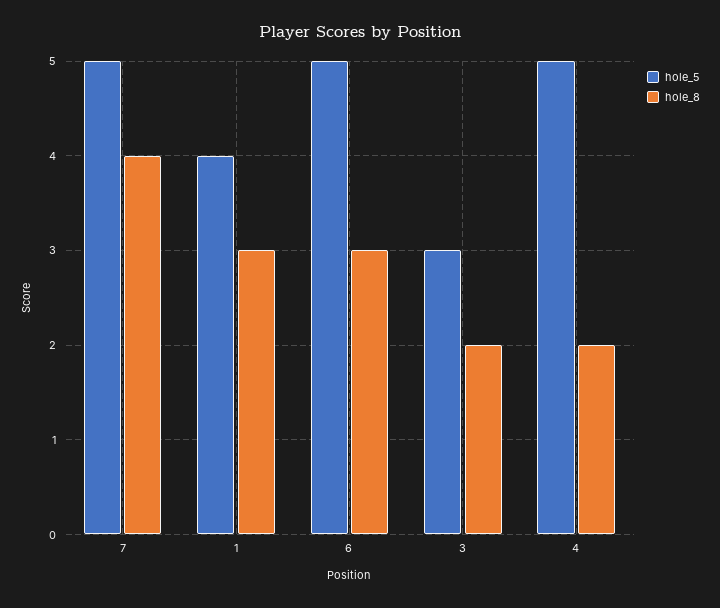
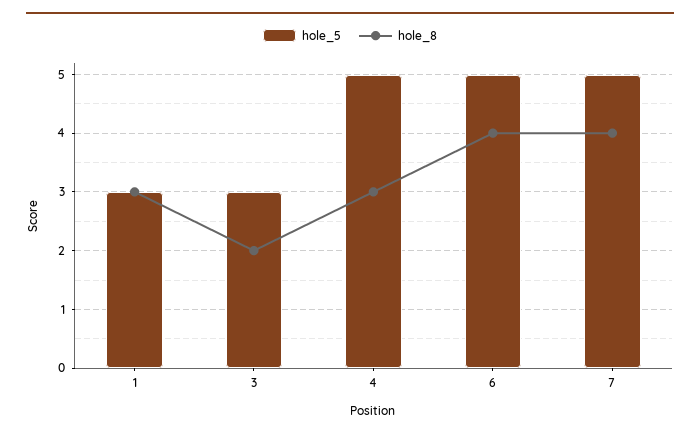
hole_5, 1: 4 -> 3
hole_8, 6: 3 -> 4
hole_8, 4: 2 -> 3

